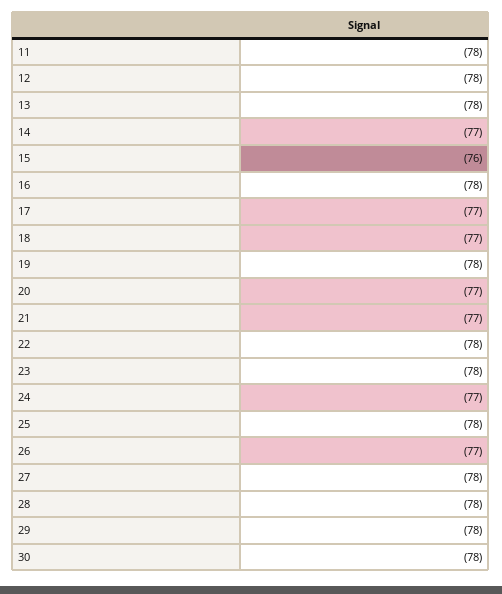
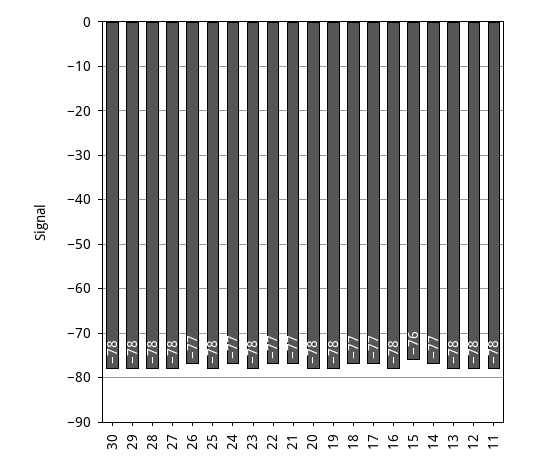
20: -77 -> -78
22: -78 -> -77

